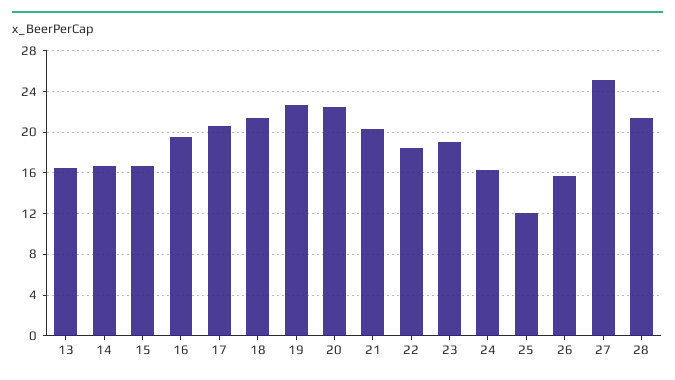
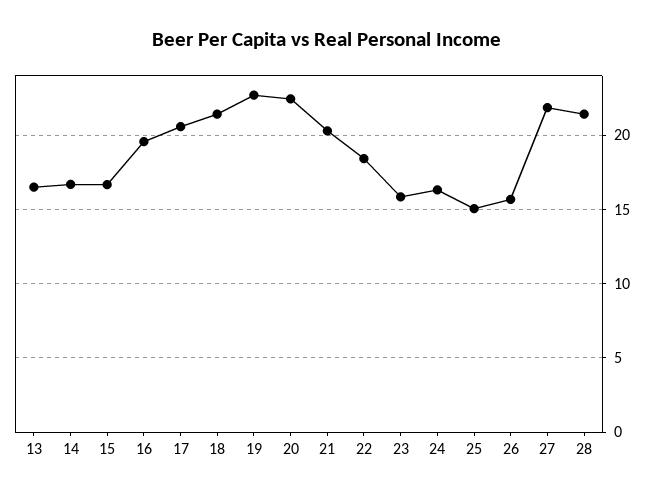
23: 19 -> 16
25: 12 -> 15
27: 25 -> 22

